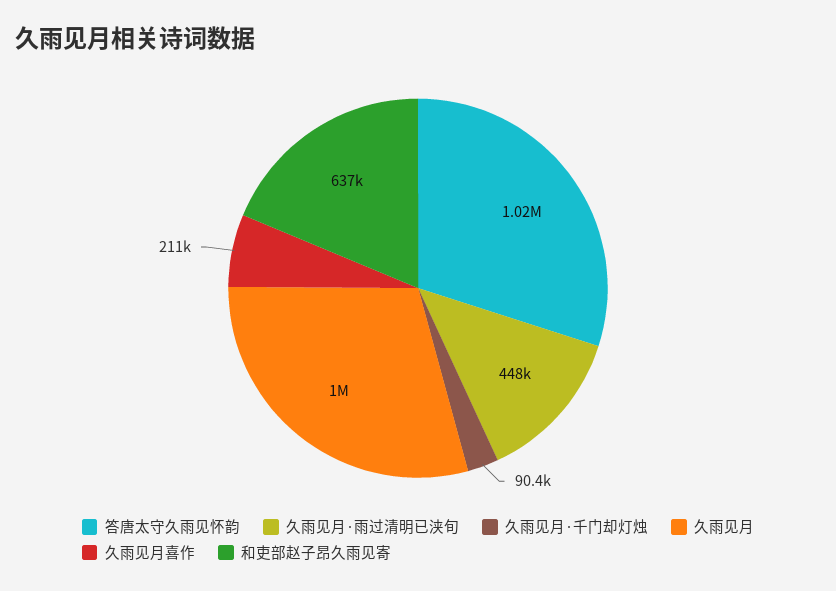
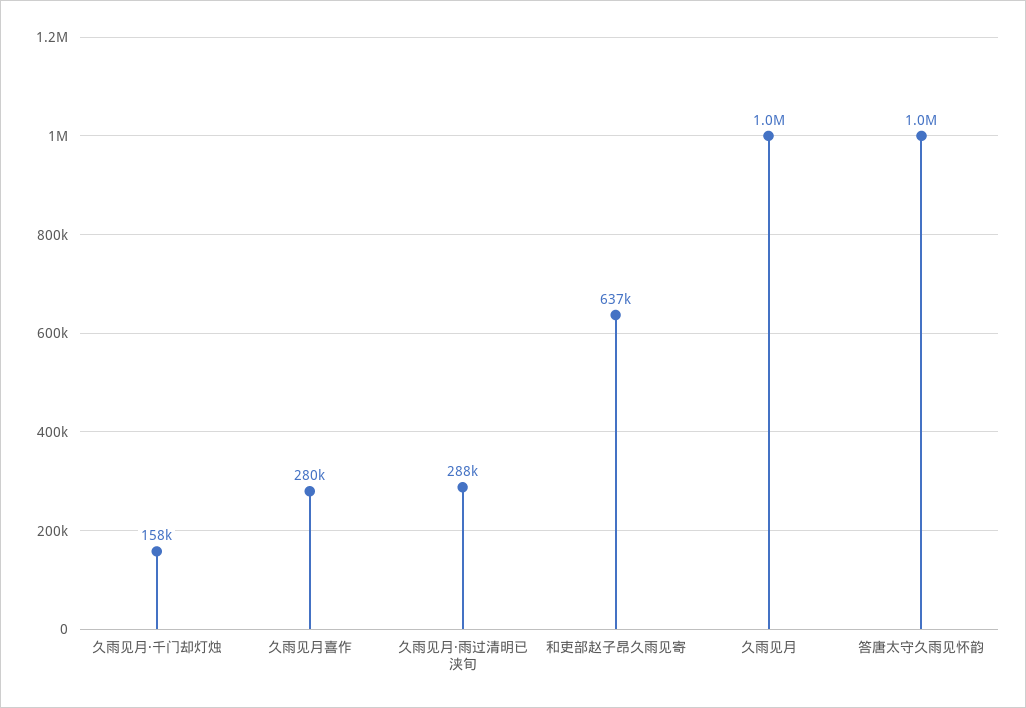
久雨见月·雨过清明已浃旬: 448000 -> 288000
久雨见月·千门却灯烛: 90400 -> 158000
久雨见月喜作: 211000 -> 280000

